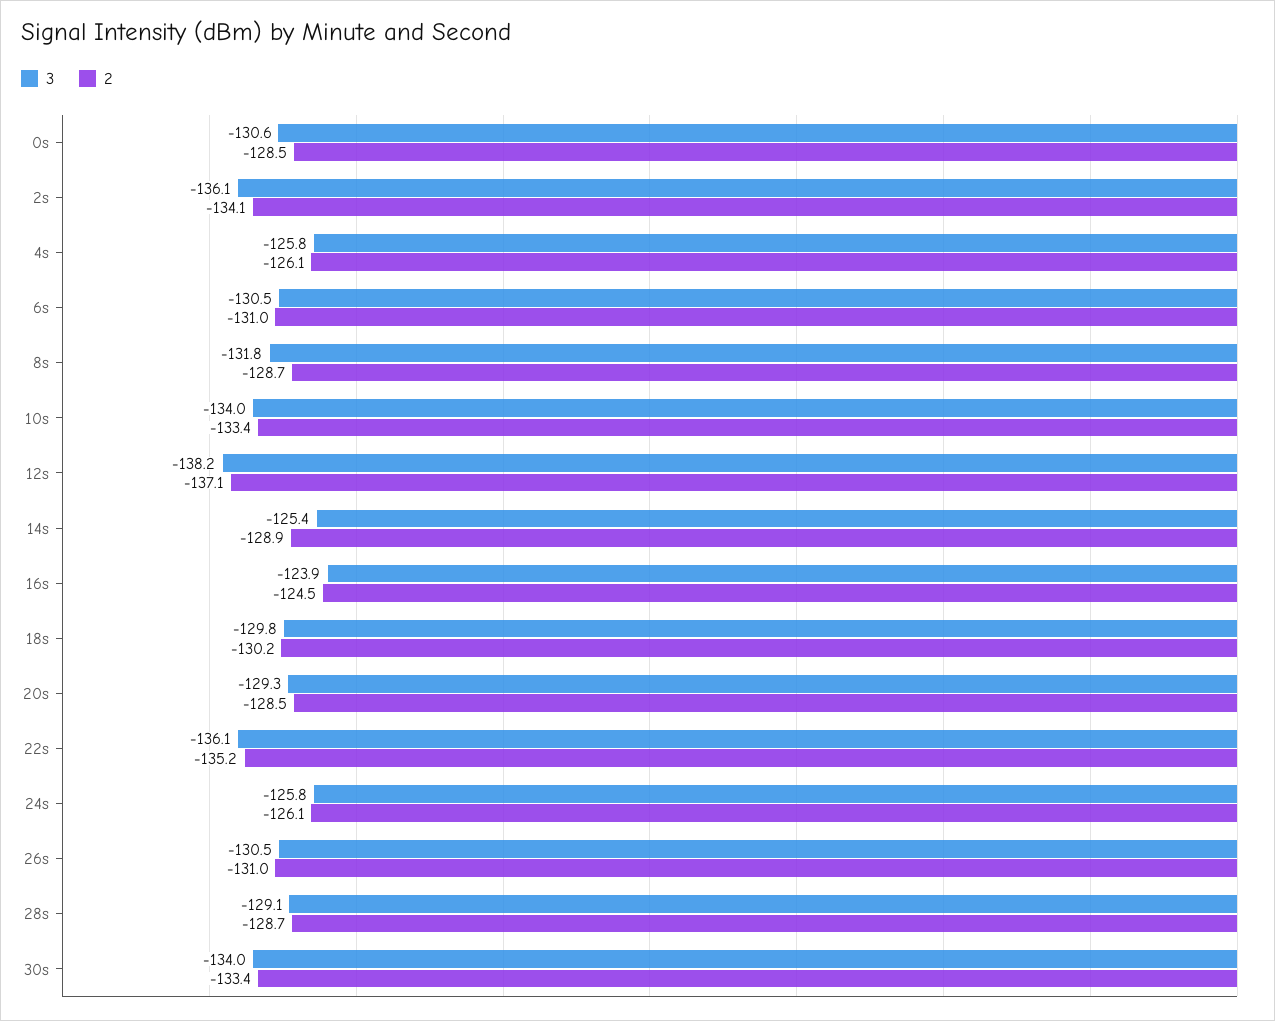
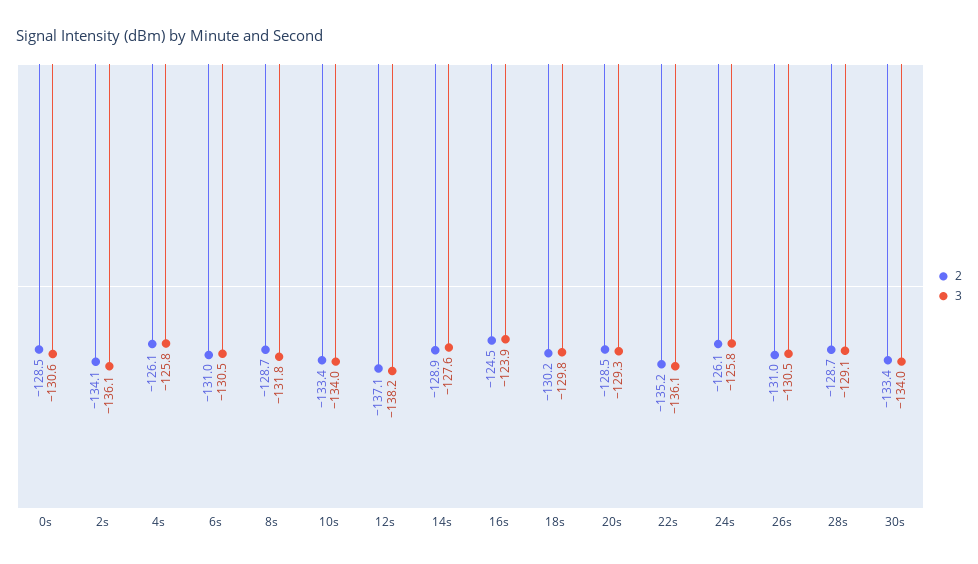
3, 14s: -125.4 -> -127.6

